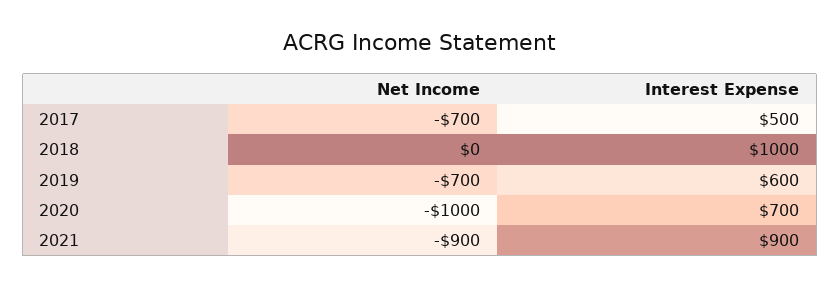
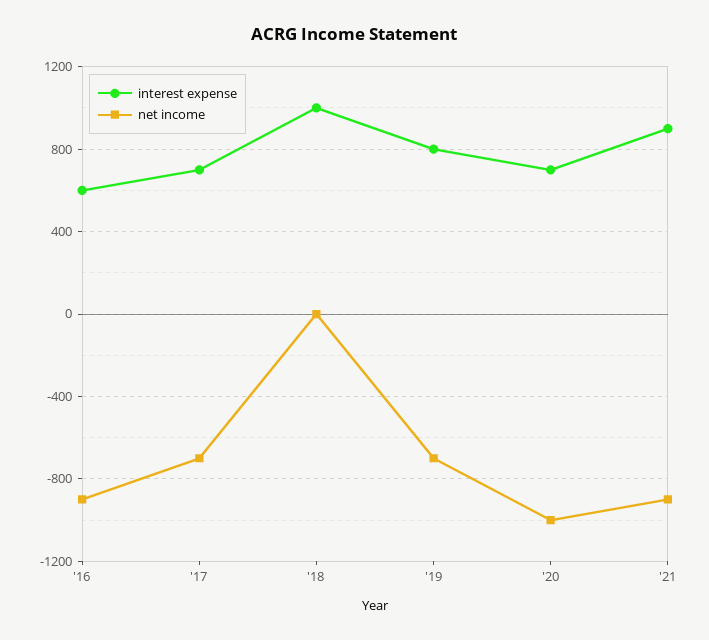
Interest Expense, 2017: 500 -> 700
Interest Expense, 2019: 600 -> 800
Interest Expense, '16: none -> 600
Net Income, '16: none -> -900

